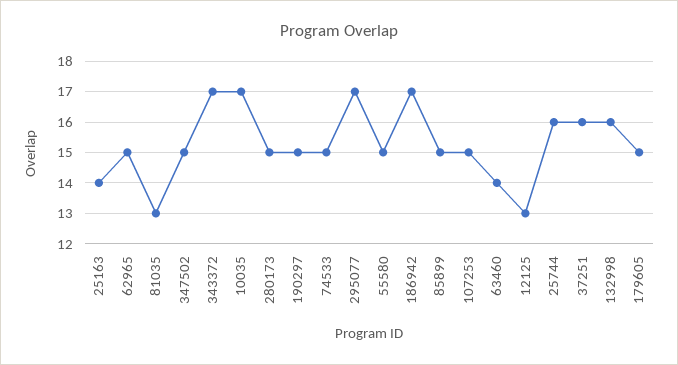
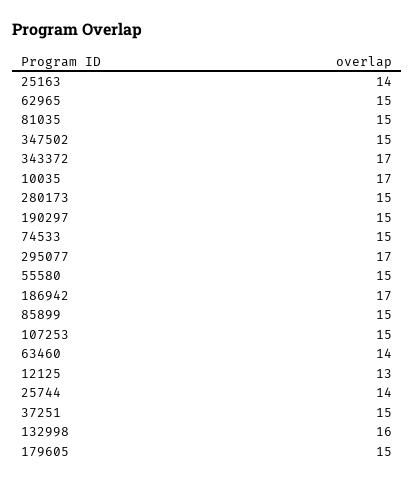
81035: 13 -> 15
25744: 16 -> 14
37251: 16 -> 15

